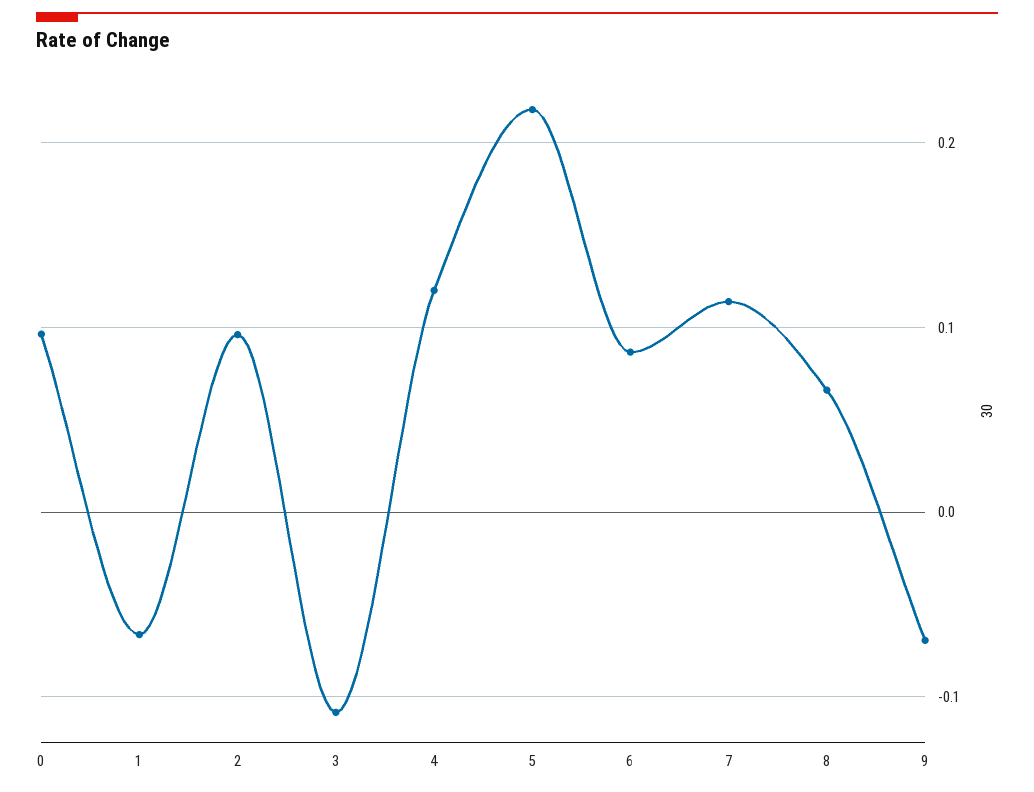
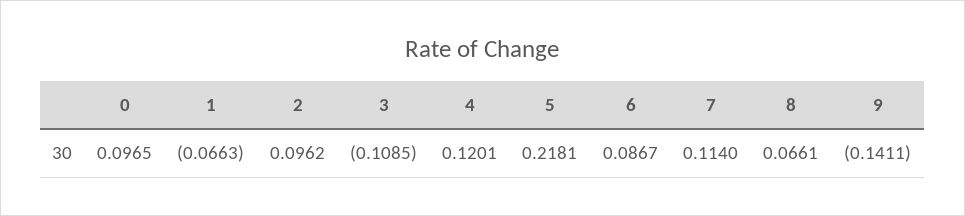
9: -0.07 -> -0.1411

